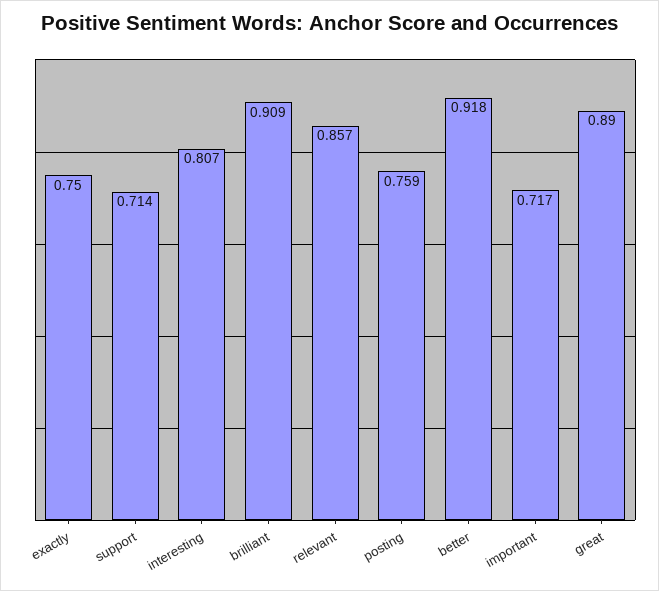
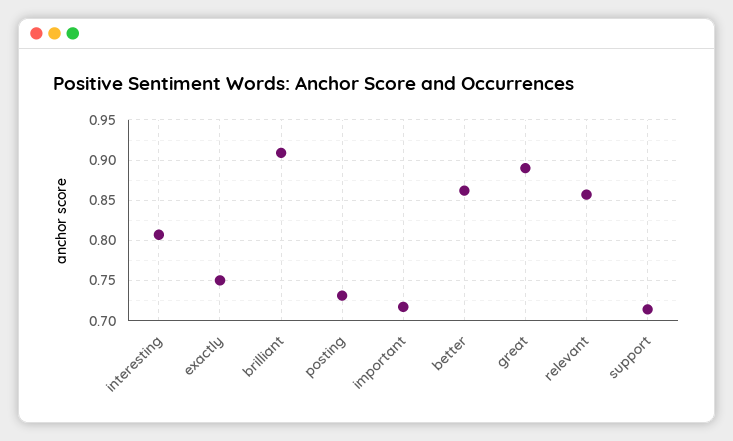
posting: 0.759 -> 0.73
better: 0.918 -> 0.86

